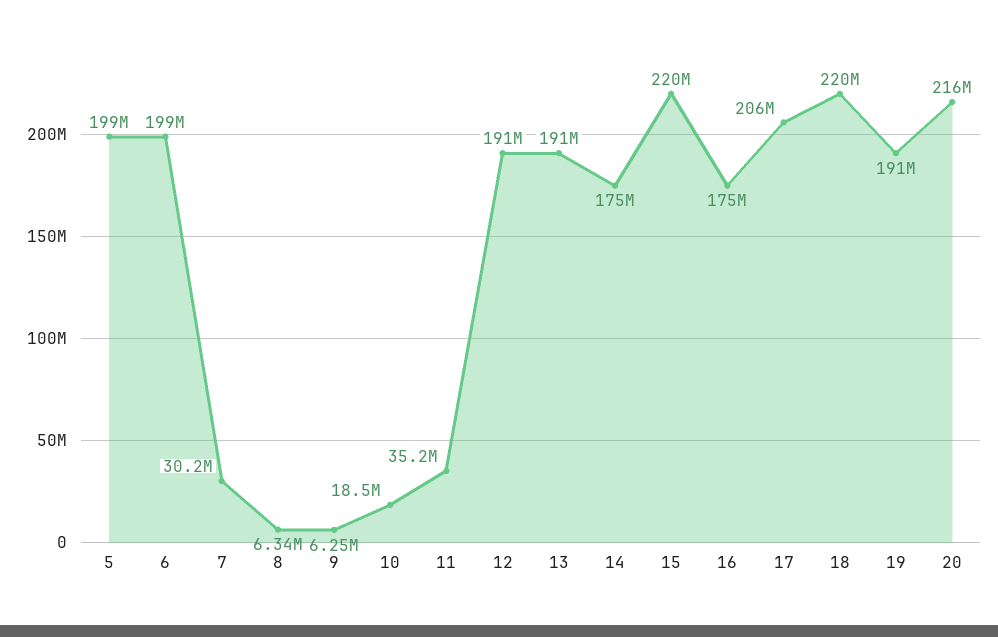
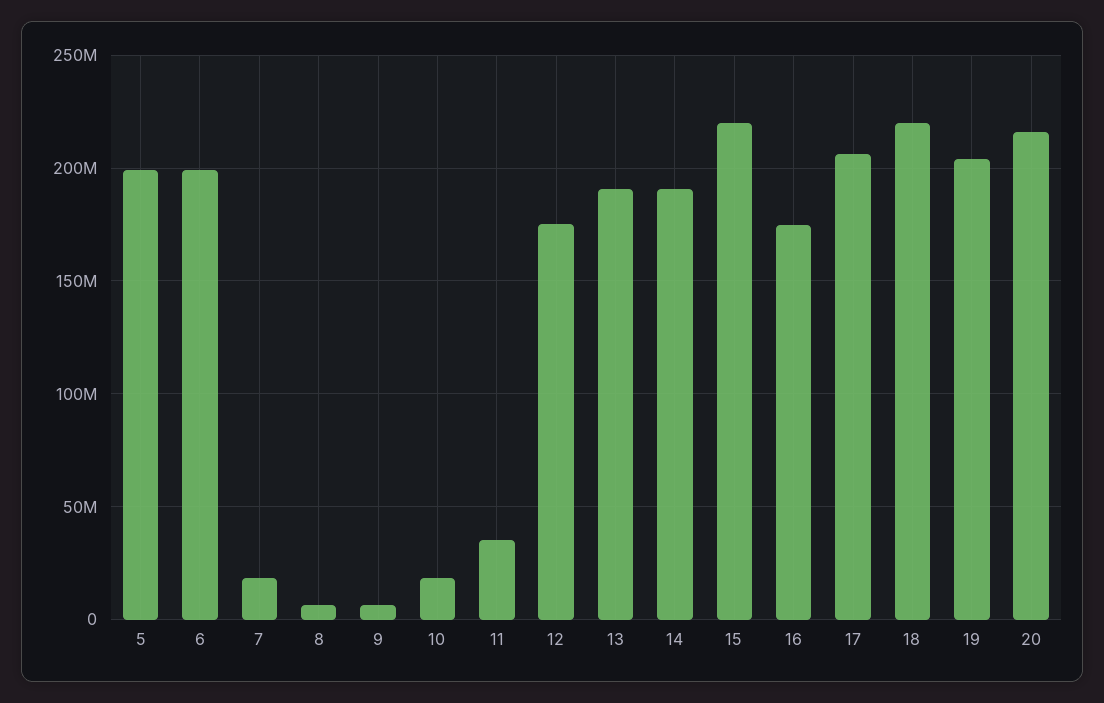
7: 30200000 -> 20000000
12: 191000000 -> 175000000
14: 175000000 -> 190000000
19: 191000000 -> 205000000

